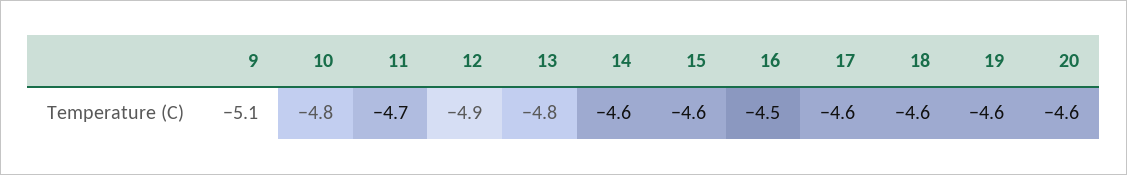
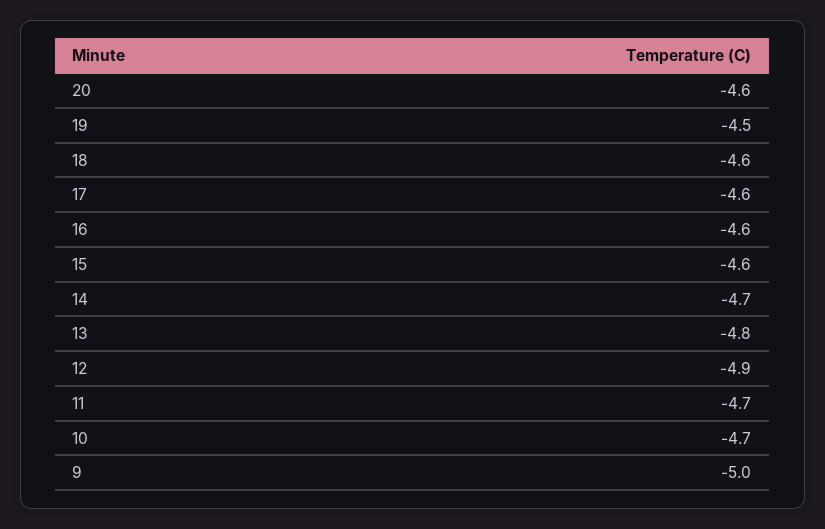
9: -5.1 -> -5
10: -4.8 -> -4.7
14: -4.6 -> -4.7
16: -4.5 -> -4.6
19: -4.6 -> -4.5

